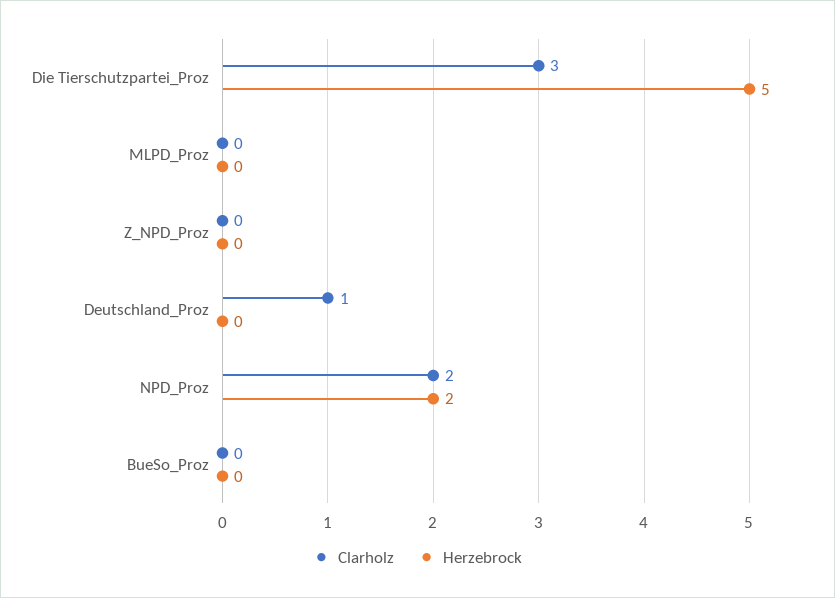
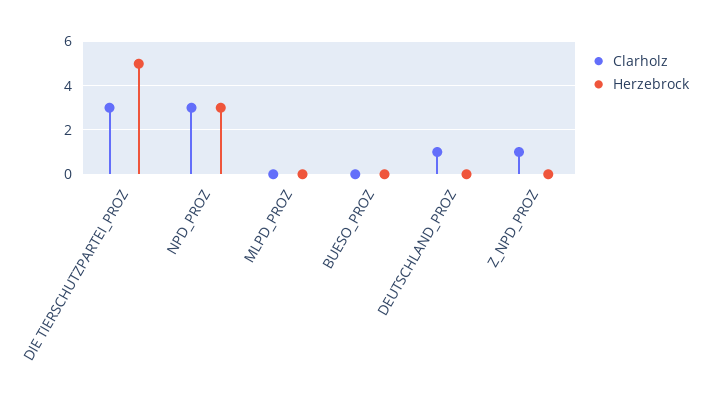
Clarholz, Z_NPD_Proz: 0 -> 1
Clarholz, NPD_Proz: 2 -> 3
Herzebrock, NPD_Proz: 2 -> 3

